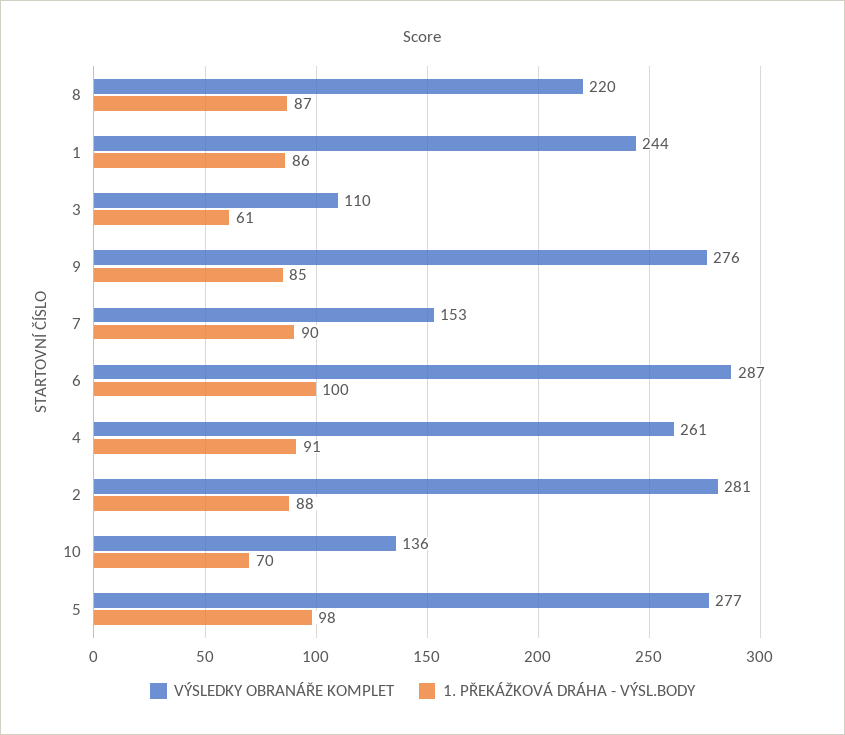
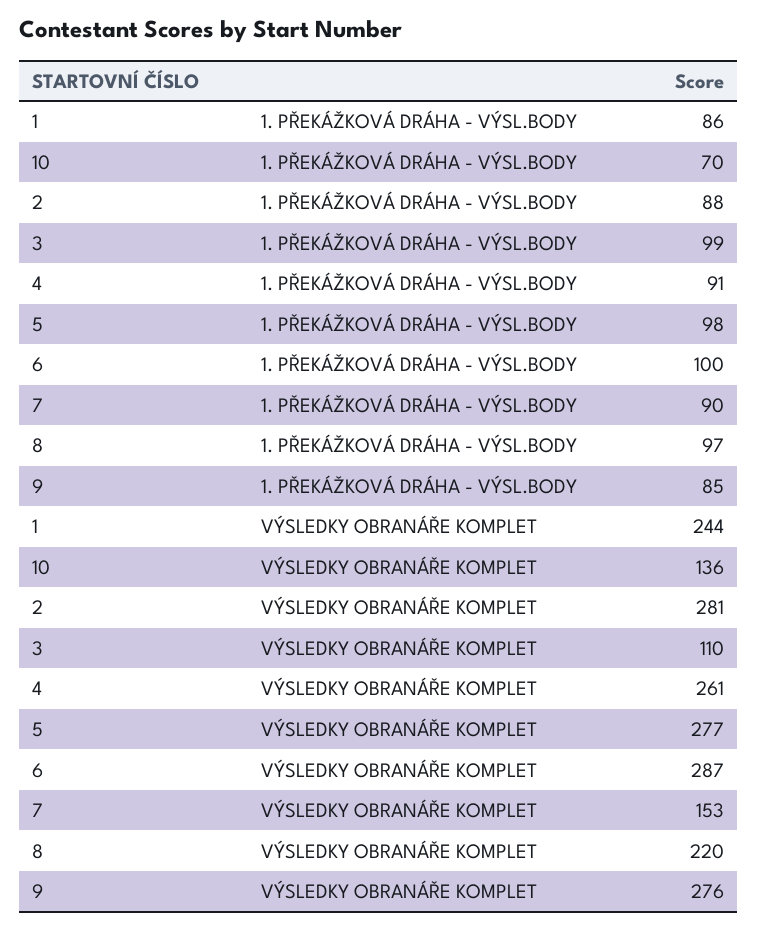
1. PŘEKÁŽKOVÁ DRÁHA - VÝSL.BODY, 8: 87 -> 97
1. PŘEKÁŽKOVÁ DRÁHA - VÝSL.BODY, 3: 61 -> 99

